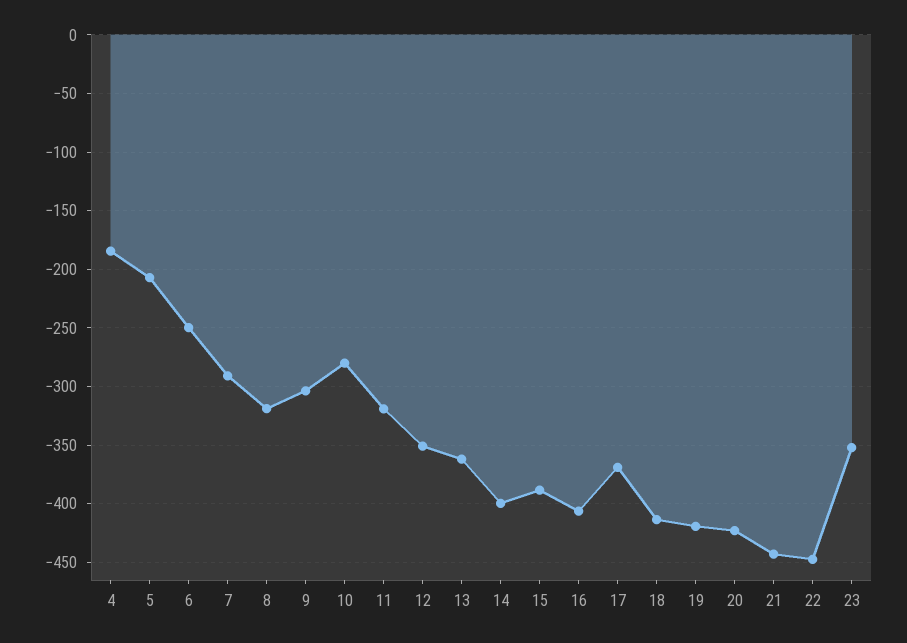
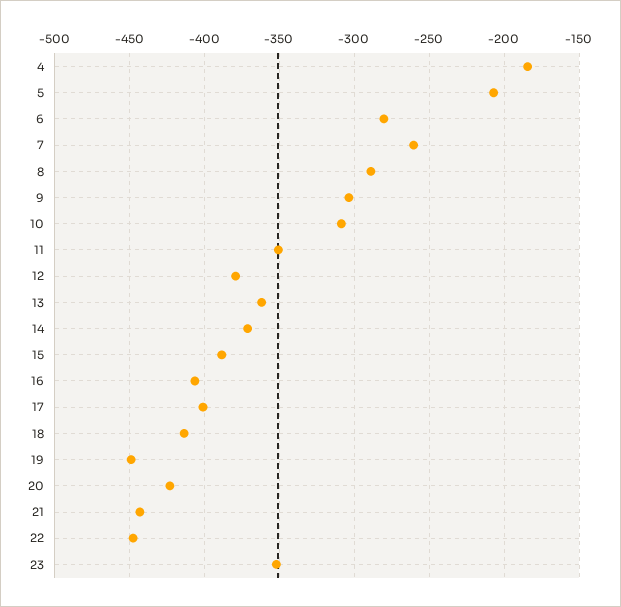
6: -250 -> -280
7: -290 -> -260
8: -320 -> -290
10: -280 -> -310
11: -320 -> -350
12: -350 -> -380
14: -400 -> -370
17: -370 -> -400
19: -420 -> -450

